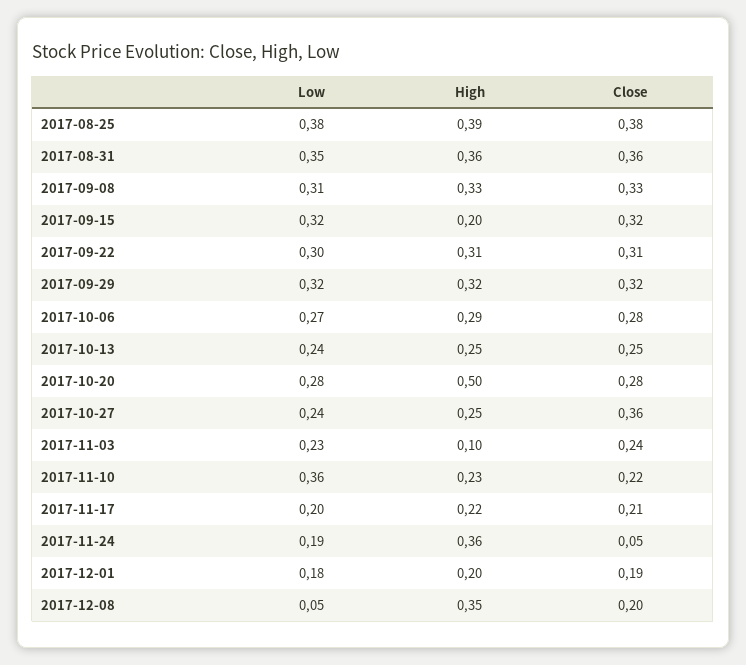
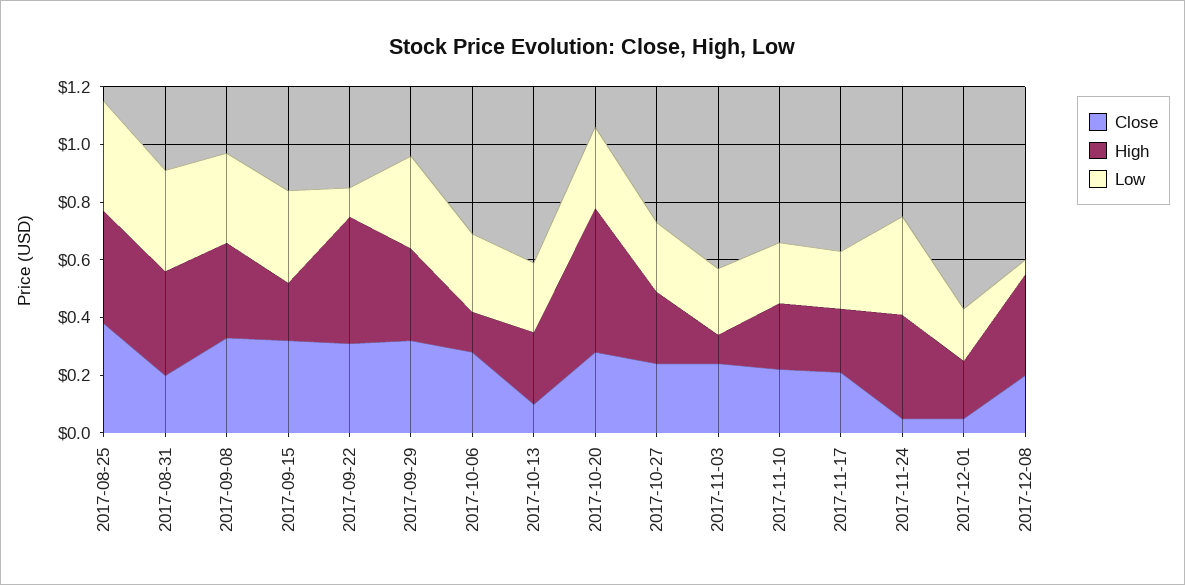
Close, 2017-08-31: 0.36 -> 0.2
Low, 2017-09-22: 0.3 -> 0.1
High, 2017-09-22: 0.31 -> 0.45
High, 2017-10-06: 0.29 -> 0.15
Close, 2017-10-13: 0.25 -> 0.1
Close, 2017-10-27: 0.36 -> 0.25
Low, 2017-11-10: 0.36 -> 0.2
Low, 2017-11-24: 0.19 -> 0.35
Close, 2017-12-01: 0.19 -> 0.05

